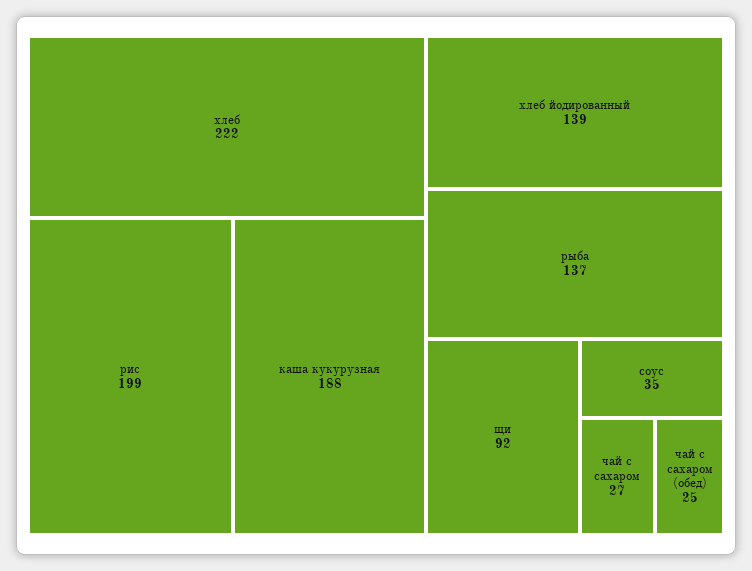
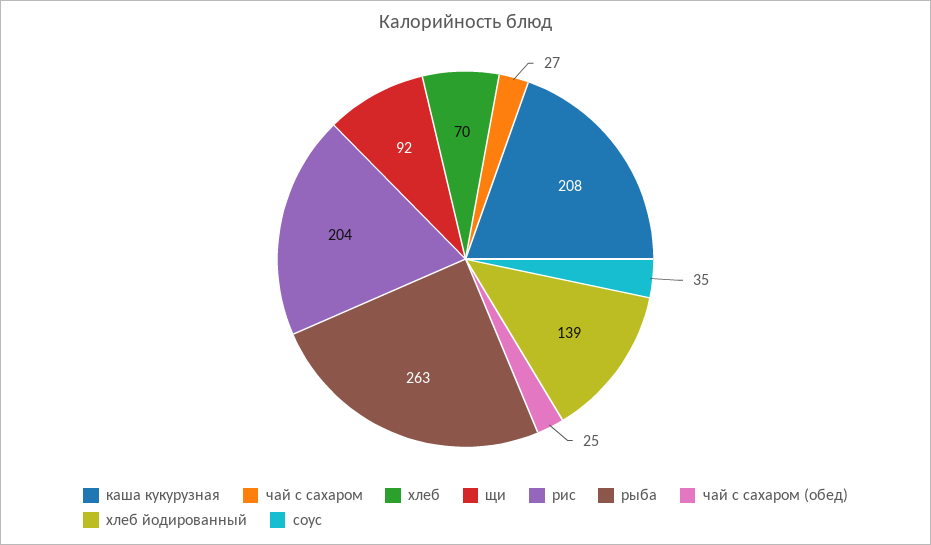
хлеб: 222 -> 70
рис: 199 -> 204
каша кукурузная: 188 -> 208
рыба: 137 -> 263

